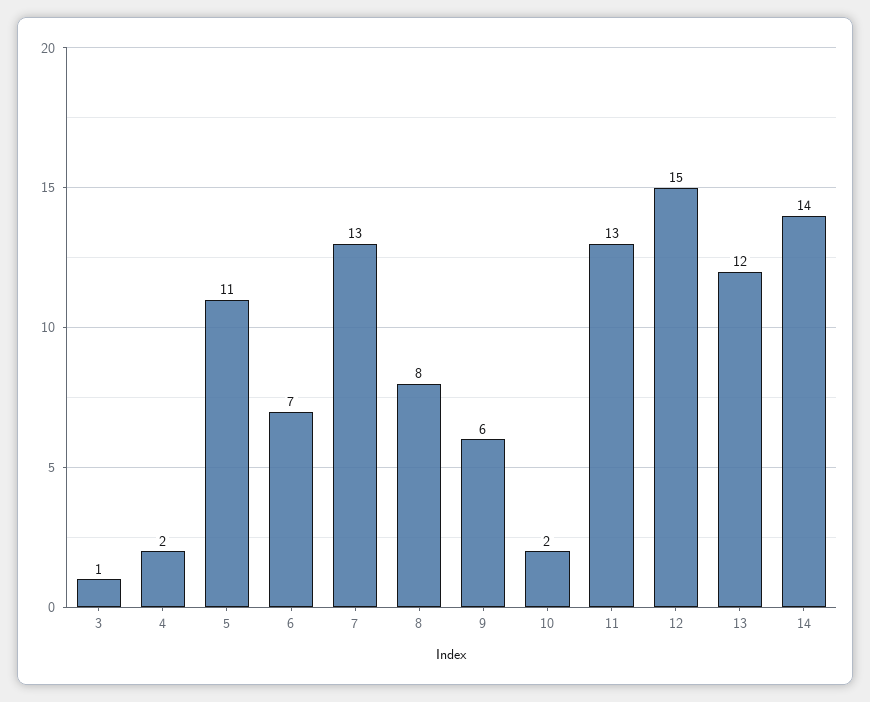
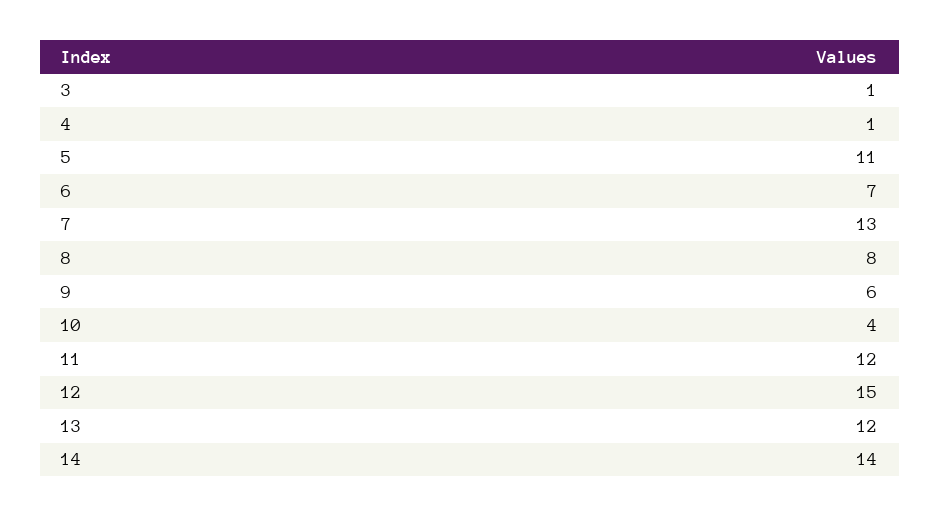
4: 2 -> 1
10: 2 -> 4
11: 13 -> 12

